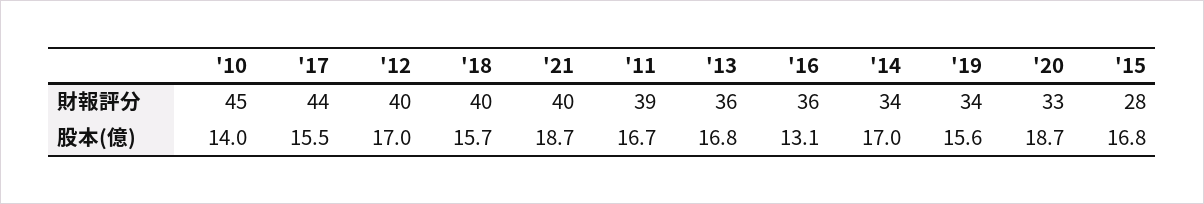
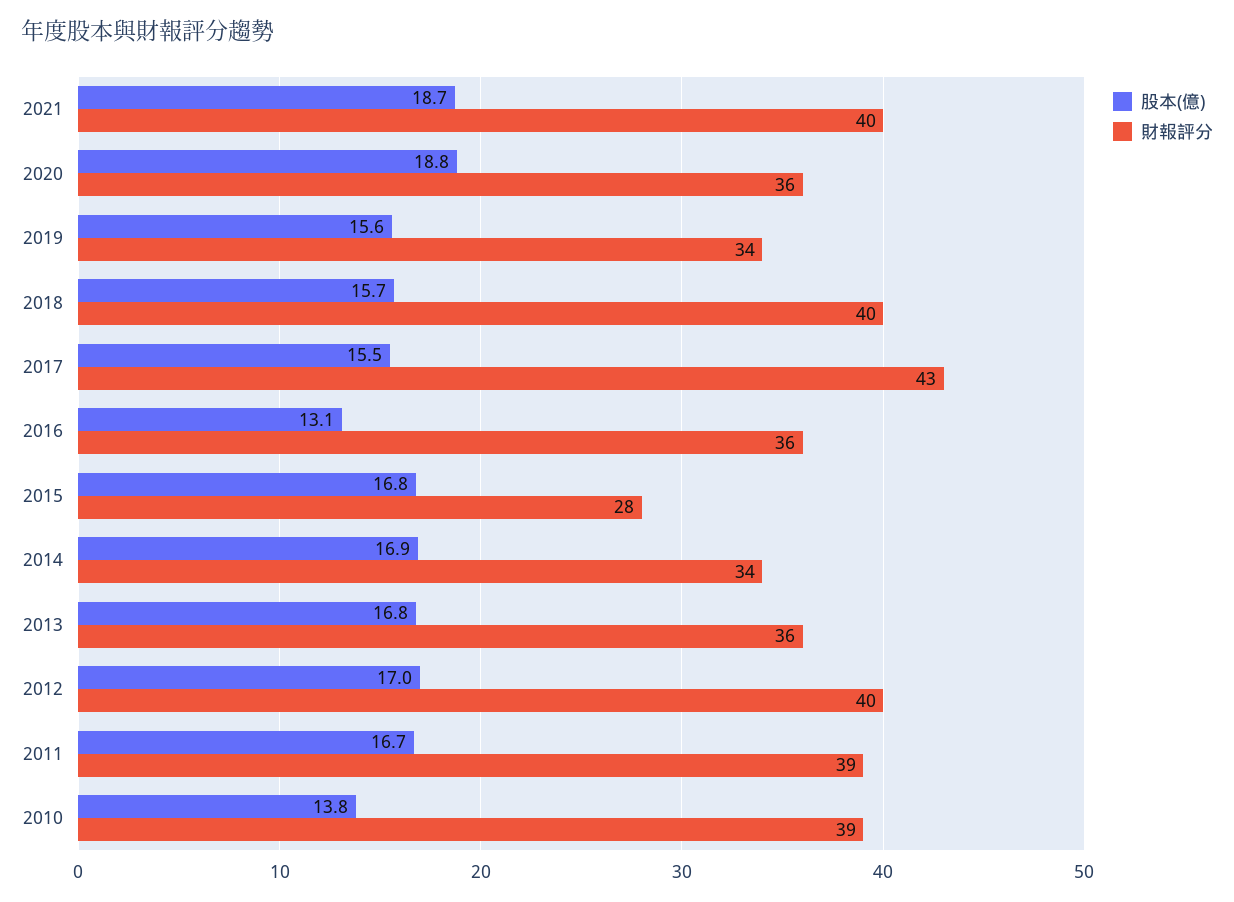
財報評分, '10: 45 -> 39
財報評分, '17: 44 -> 43
財報評分, '20: 33 -> 36
股本(億), '10: 14 -> 13.8
股本(億), '14: 17 -> 16.9
股本(億), '20: 18.7 -> 18.8

